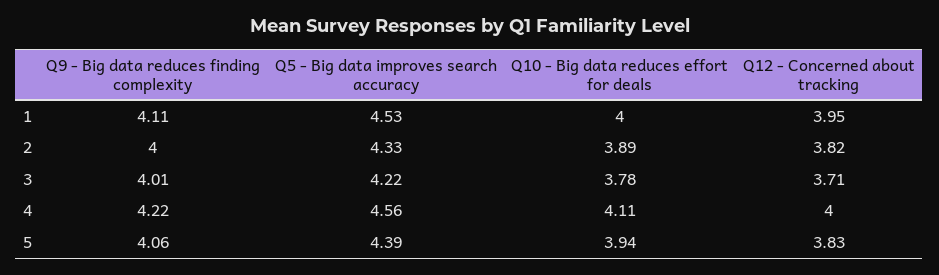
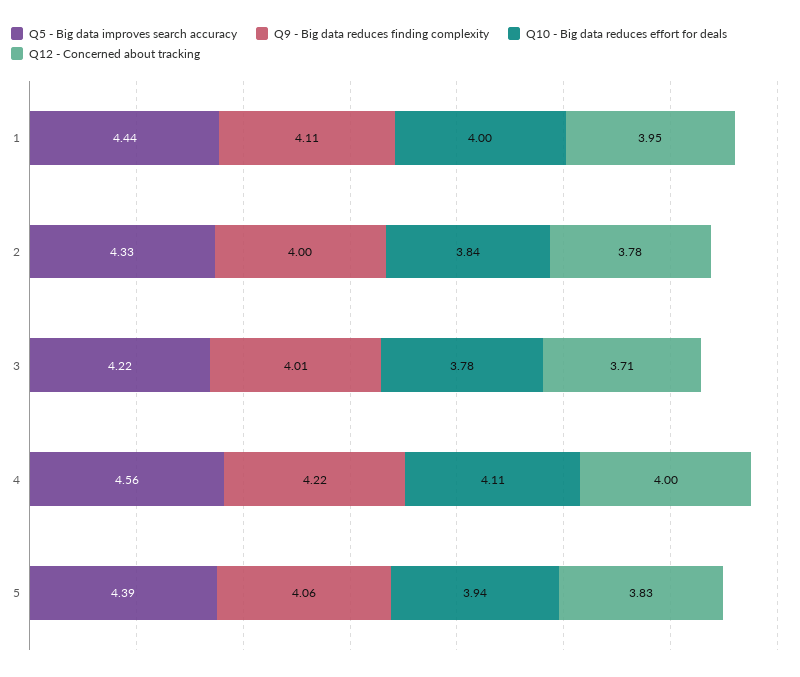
Q5 - Big data improves search accuracy, 1: 4.53 -> 4.44
Q10 - Big data reduces effort for deals, 2: 3.89 -> 3.84
Q12 - Concerned about tracking, 2: 3.82 -> 3.78

